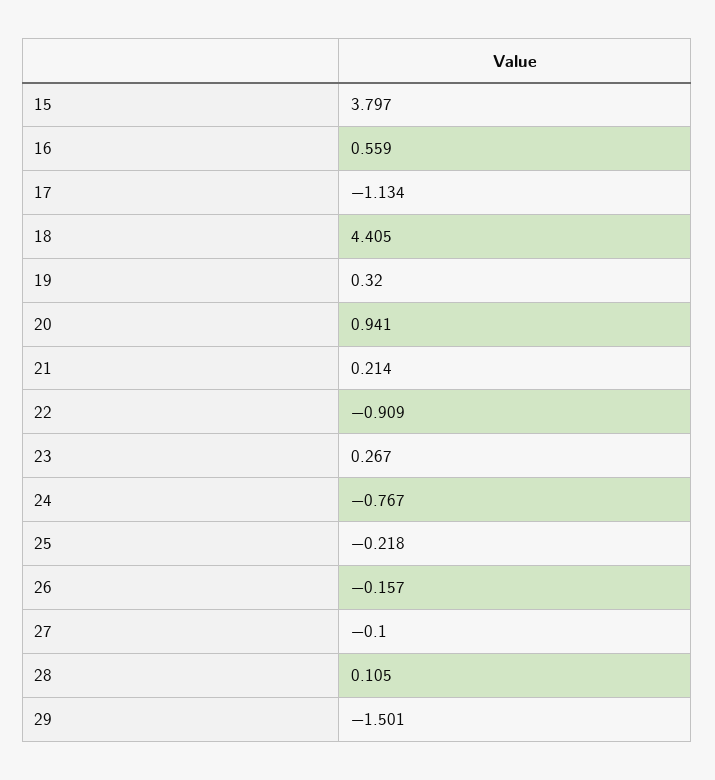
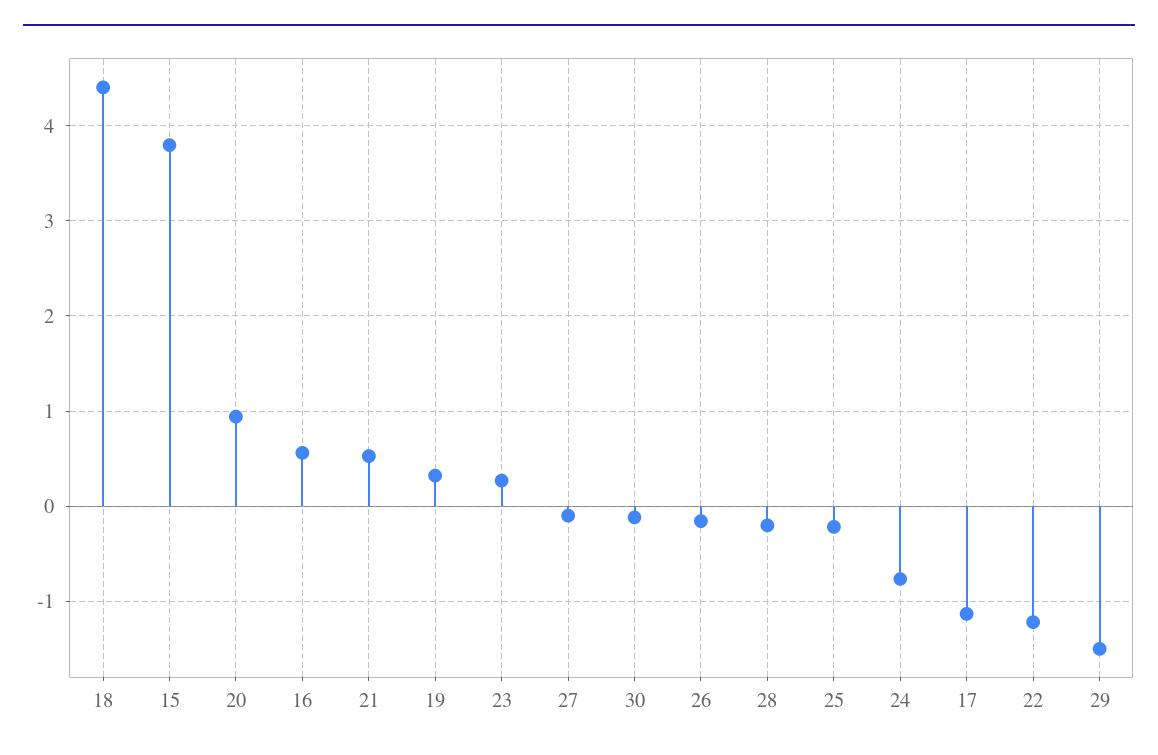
21: 0.214 -> 0.5
22: -0.909 -> -1.2
28: 0.105 -> -0.2
30: none -> -0.1

